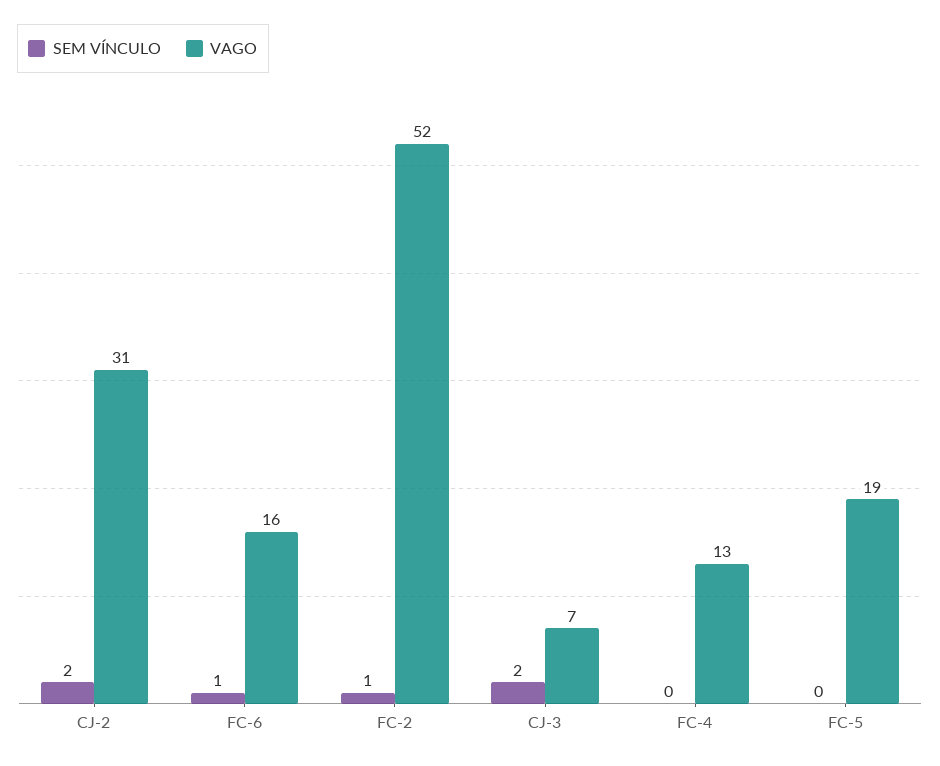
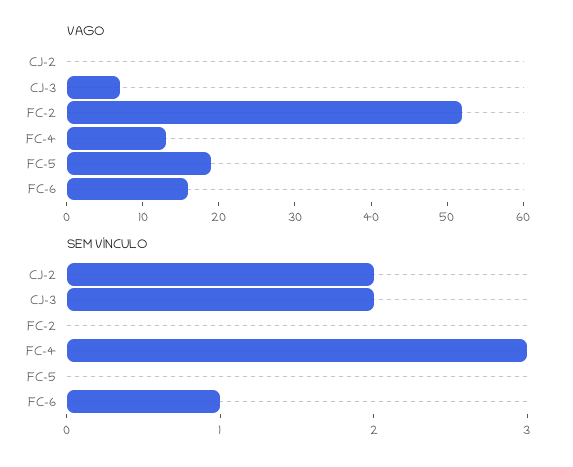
VAGO, CJ-2: 31 -> 0
SEM VÍNCULO, FC-2: 1 -> 0
SEM VÍNCULO, FC-4: 0 -> 3

